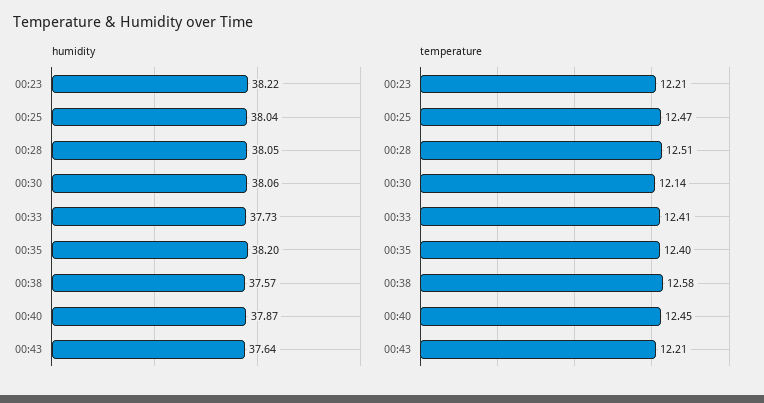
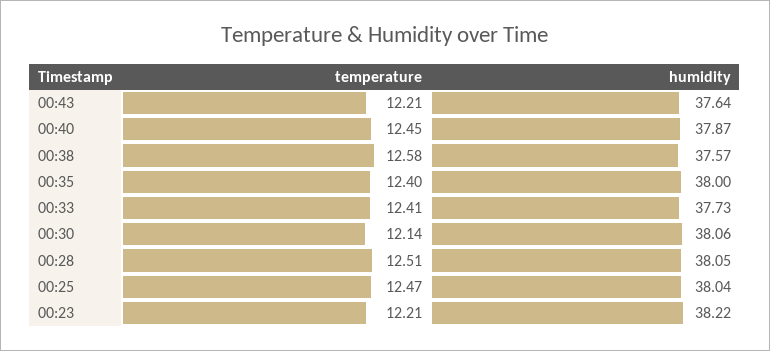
humidity, 00:35: 38.2 -> 38

